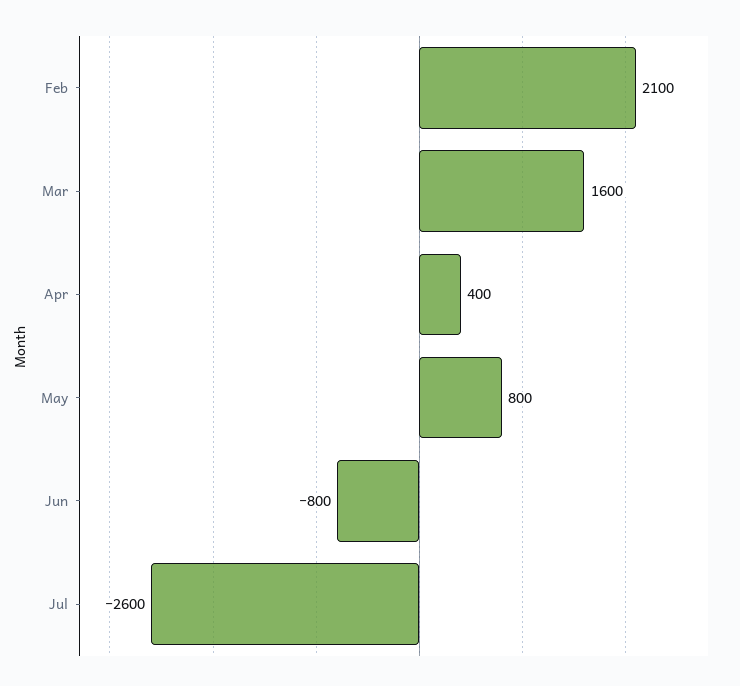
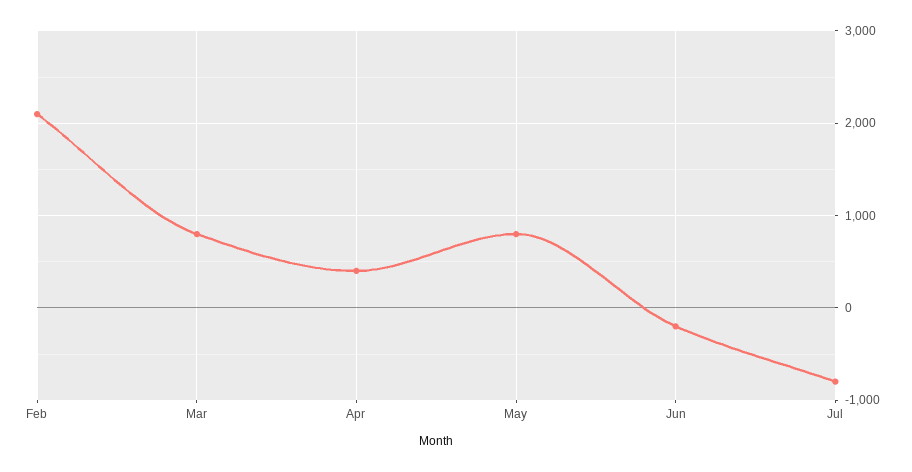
Mar: 1600 -> 800
Jun: -800 -> -200
Jul: -2600 -> -800

